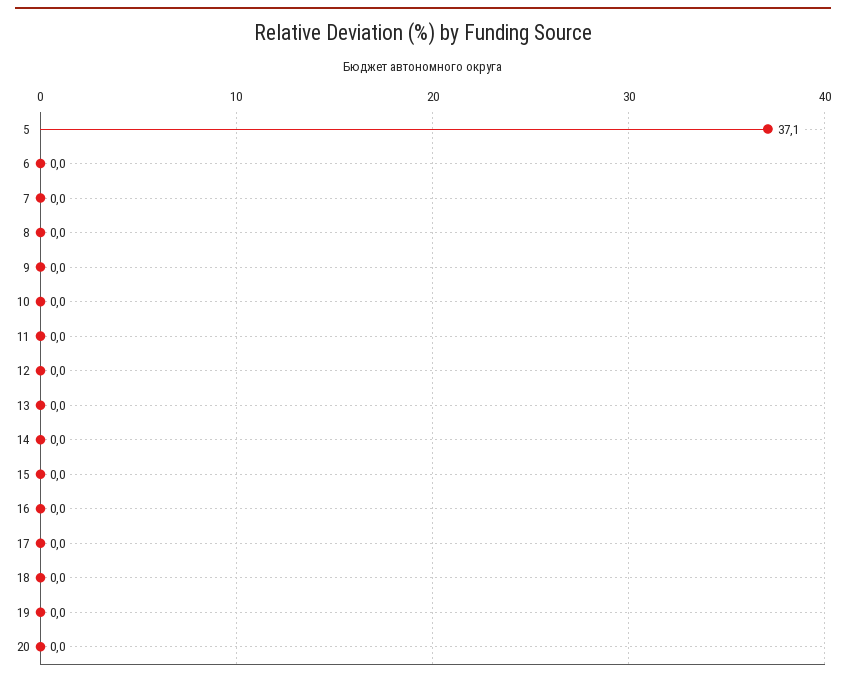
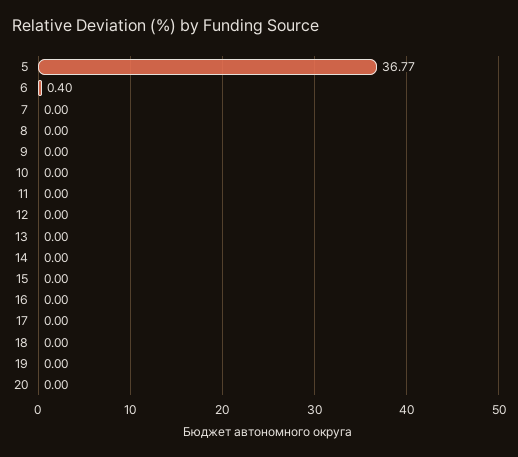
5: 37.1 -> 36.77
6: 0 -> 0.4

